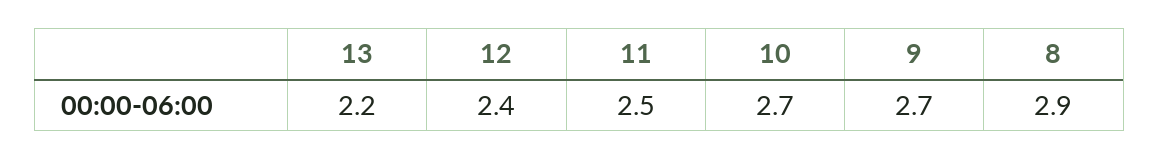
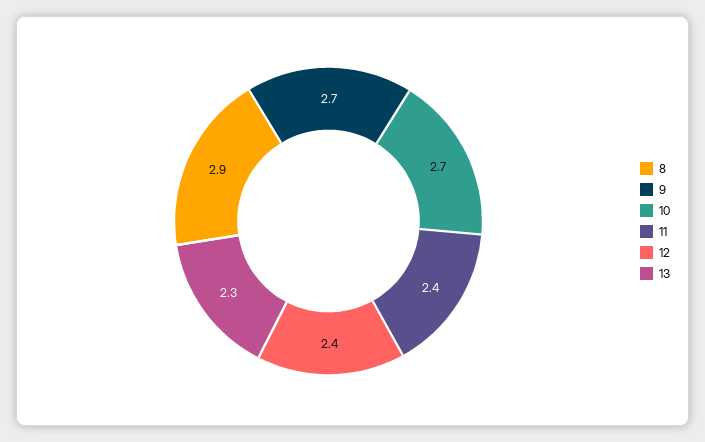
13: 2.2 -> 2.3
11: 2.5 -> 2.4

